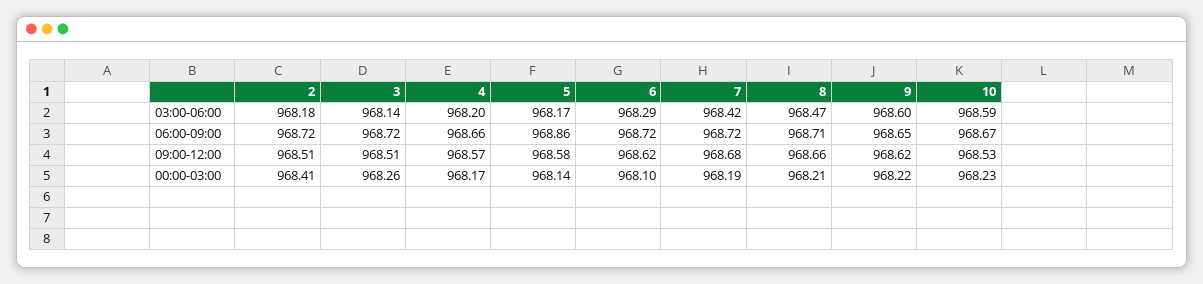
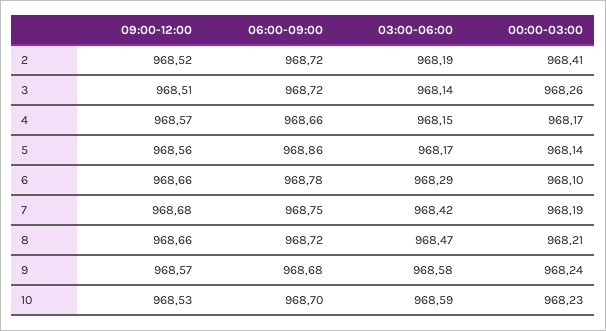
2, 03:00-06:00: 968.18 -> 968.19
4, 03:00-06:00: 968.2 -> 968.15
9, 03:00-06:00: 968.6 -> 968.58
6, 06:00-09:00: 968.72 -> 968.78
7, 06:00-09:00: 968.72 -> 968.75
8, 06:00-09:00: 968.71 -> 968.72
9, 06:00-09:00: 968.65 -> 968.68
10, 06:00-09:00: 968.67 -> 968.7
2, 09:00-12:00: 968.51 -> 968.52
5, 09:00-12:00: 968.58 -> 968.56
6, 09:00-12:00: 968.62 -> 968.66
9, 09:00-12:00: 968.62 -> 968.57
9, 00:00-03:00: 968.22 -> 968.24

